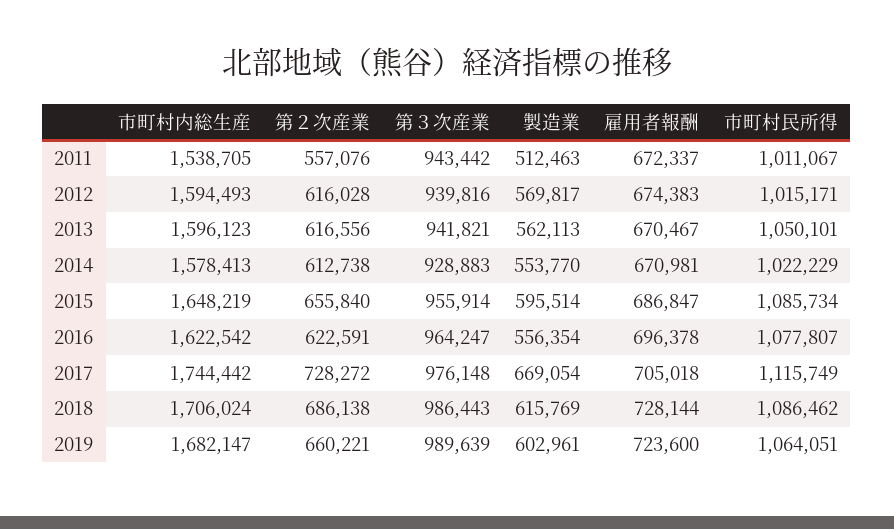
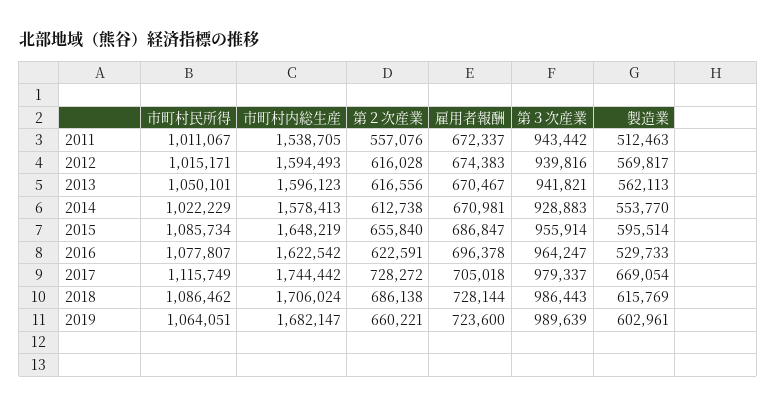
製造業, 2016: 556354 -> 529733
第３次産業, 2017: 976148 -> 979337

